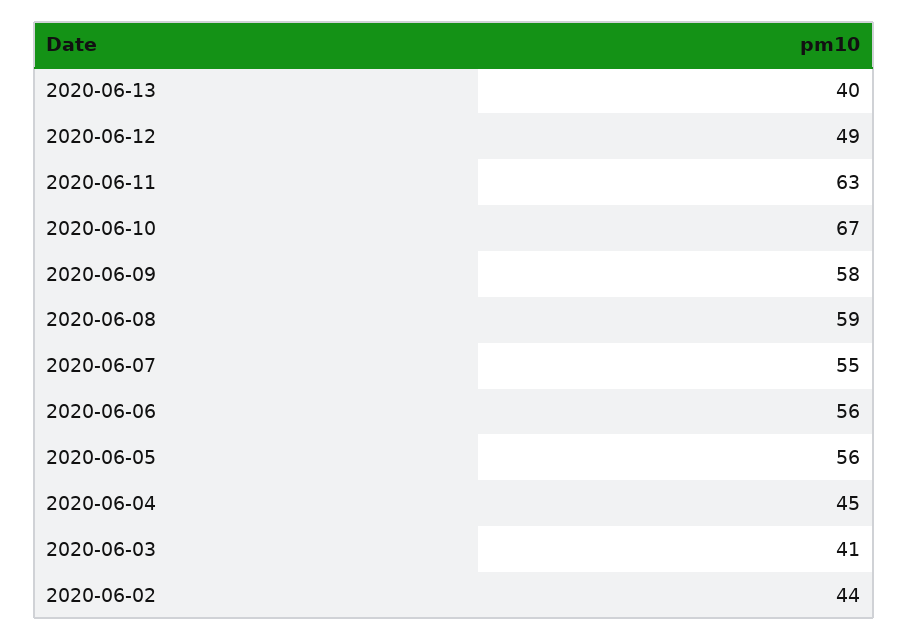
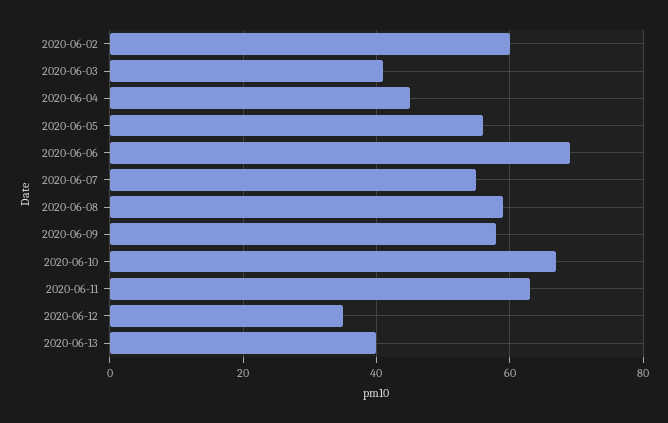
2020-06-12: 49 -> 35
2020-06-06: 56 -> 70
2020-06-02: 44 -> 60

